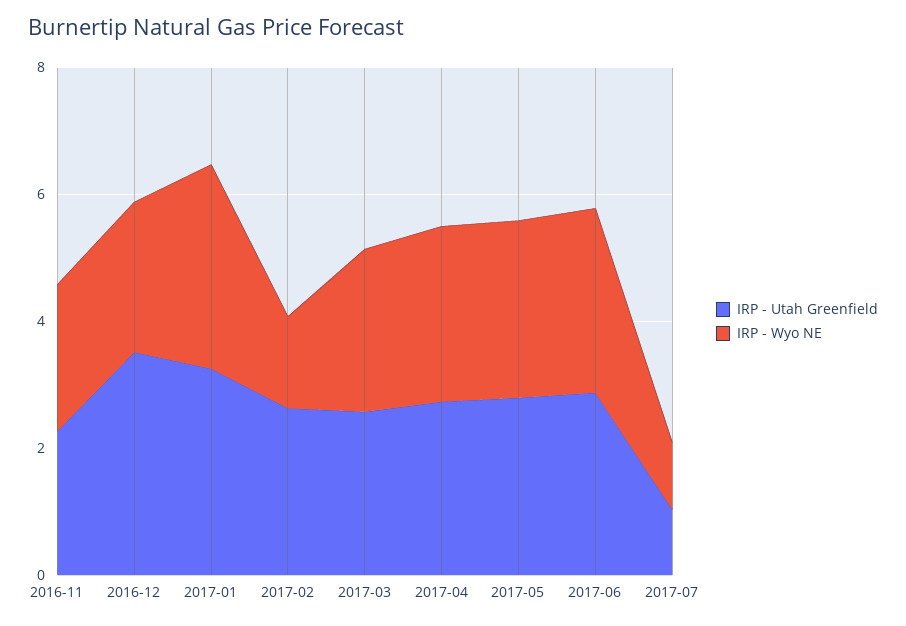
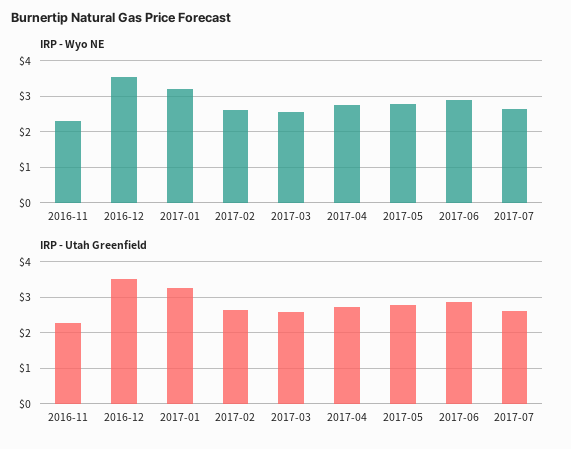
IRP - Wyo NE, 2016-12: 2.5 -> 3.6
IRP - Wyo NE, 2017-02: 1.5 -> 2.6
IRP - Utah Greenfield, 2017-07: 1 -> 2.6
IRP - Wyo NE, 2017-07: 1 -> 2.6

